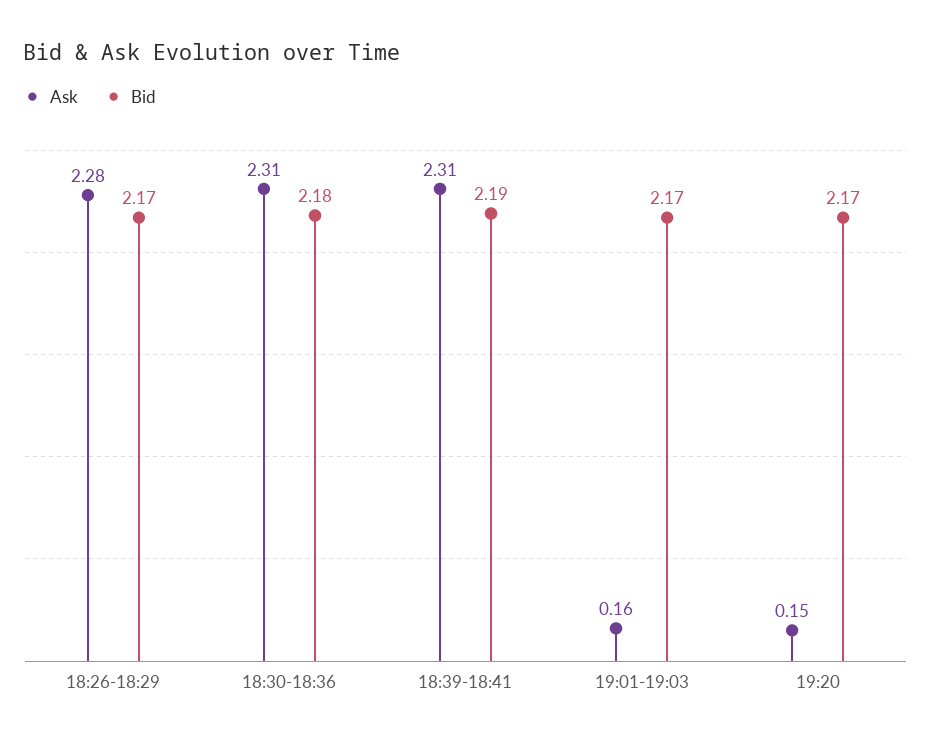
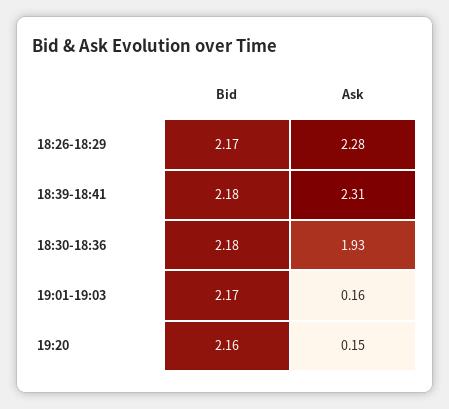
Ask, 18:30-18:36: 2.31 -> 1.93
Bid, 18:39-18:41: 2.19 -> 2.18
Bid, 19:20: 2.17 -> 2.16

